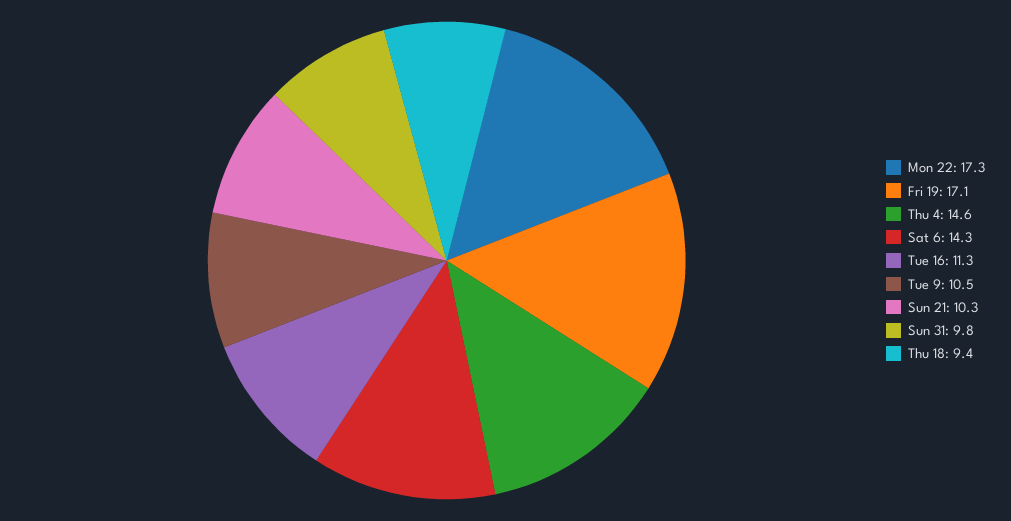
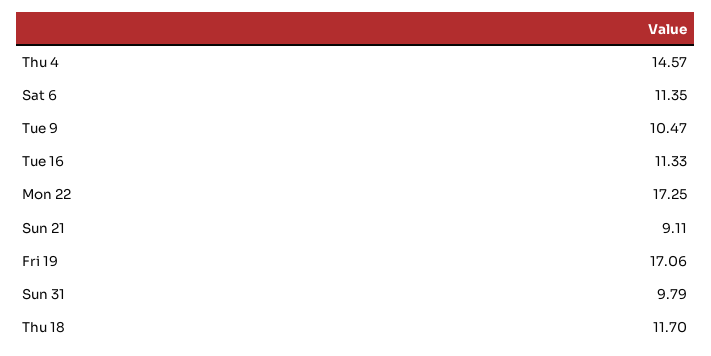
Sat 6: 14.3 -> 11.35
Sun 21: 10.3 -> 9.11
Thu 18: 9.4 -> 11.7

